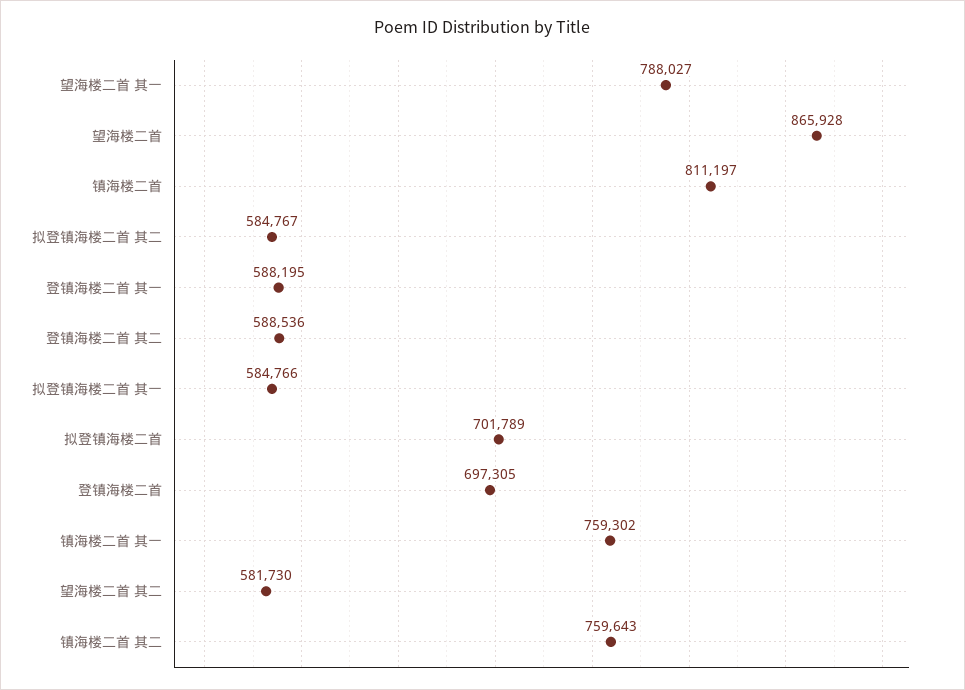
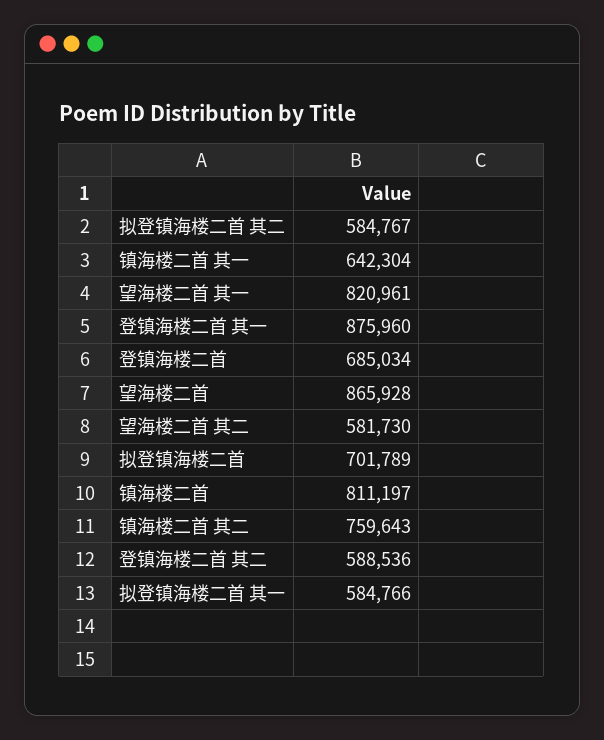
望海楼二首 其一: 788027 -> 820961
登镇海楼二首 其一: 588195 -> 875960
登镇海楼二首: 697305 -> 685034
镇海楼二首 其一: 759302 -> 642304

